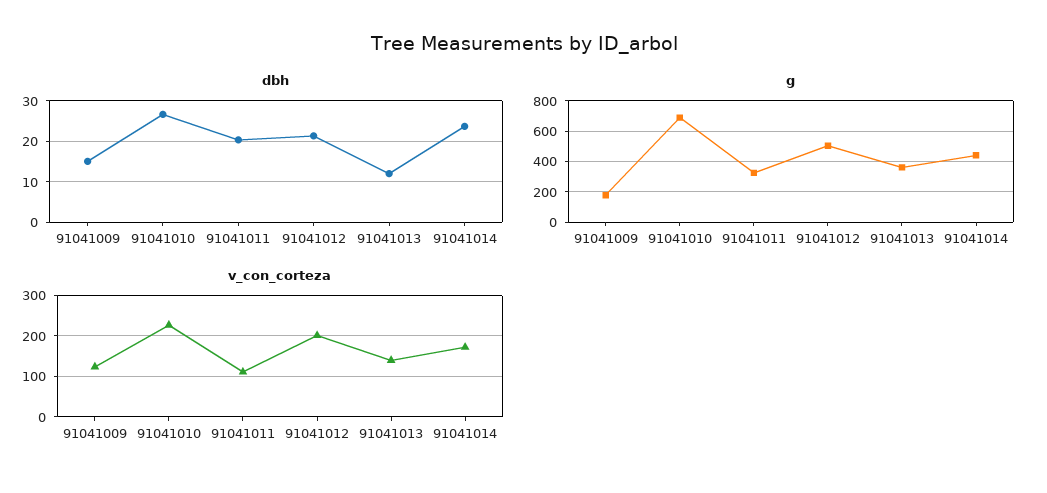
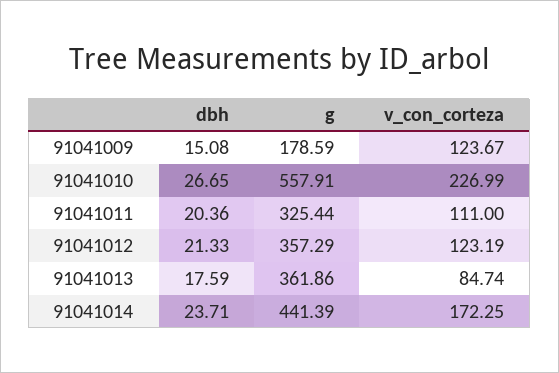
dbh, 91041013: 12 -> 17.59
g, 91041010: 700 -> 557.91
g, 91041012: 500 -> 357.29
v_con_corteza, 91041012: 200 -> 123.19
v_con_corteza, 91041013: 140 -> 84.74

